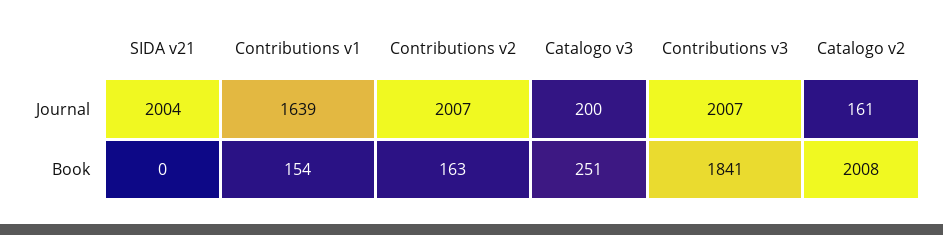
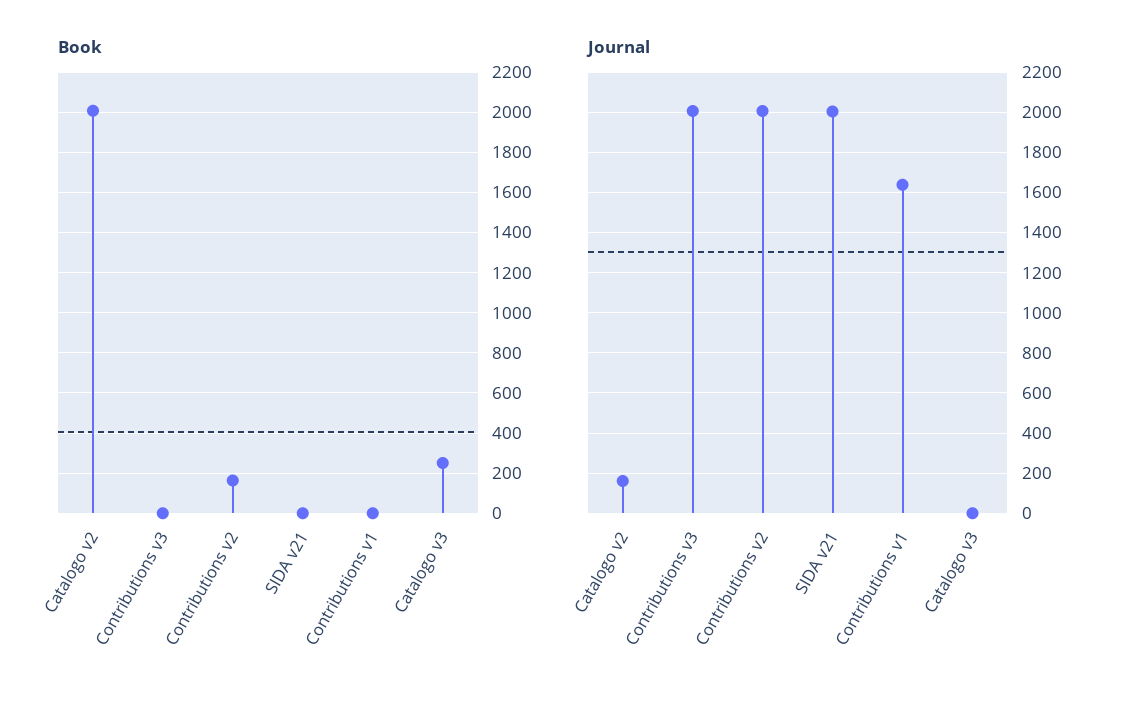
Journal, Catalogo v3: 200 -> 0
Book, Contributions v1: 154 -> 0
Book, Contributions v3: 1841 -> 0

